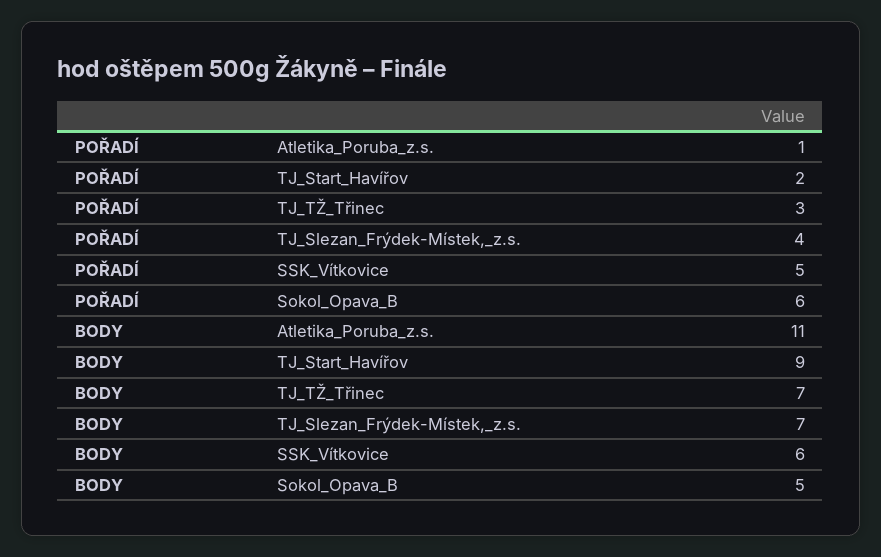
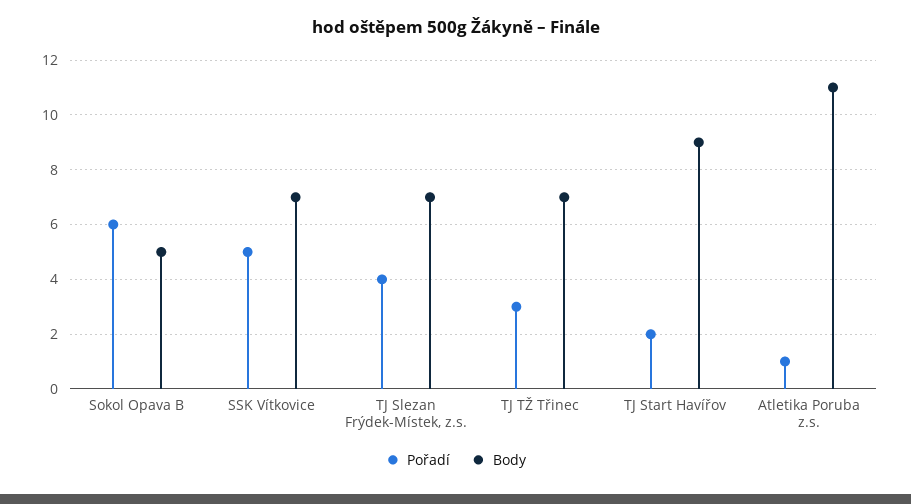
BODY, SSK_Vítkovice: 6 -> 7

